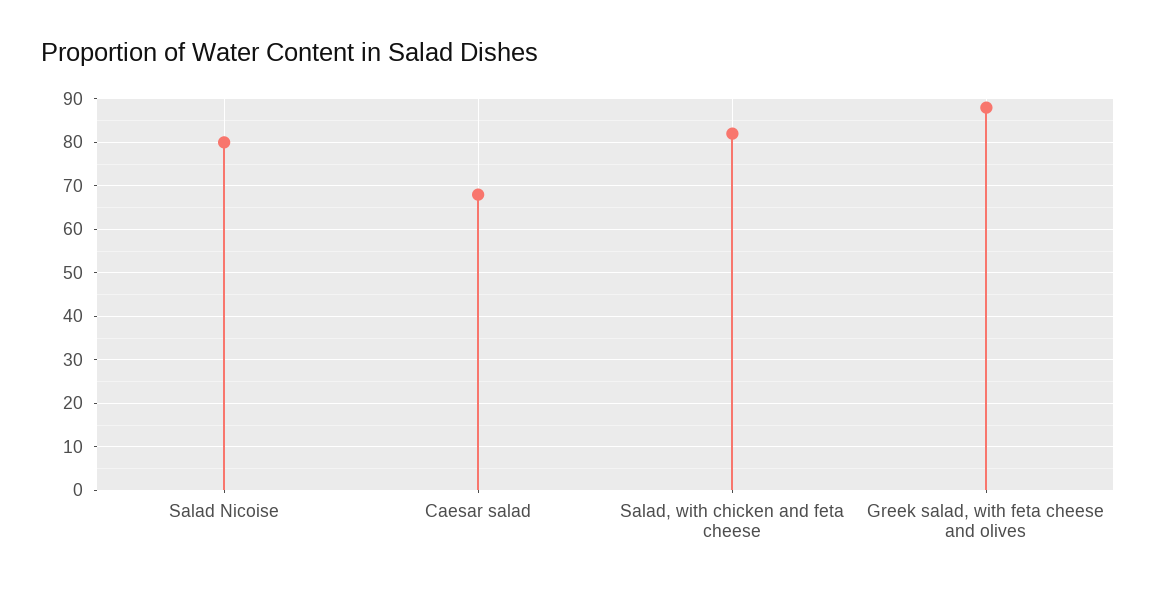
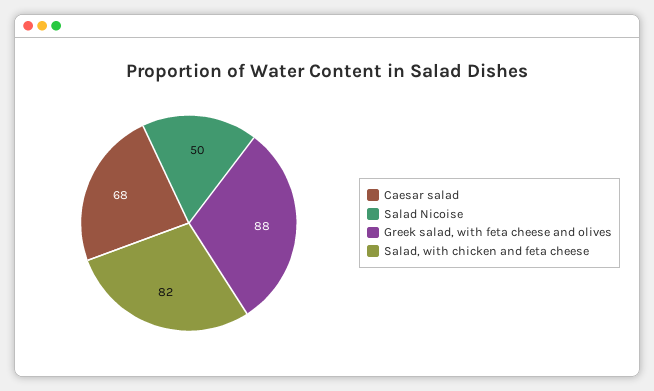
Salad Nicoise: 80 -> 50

